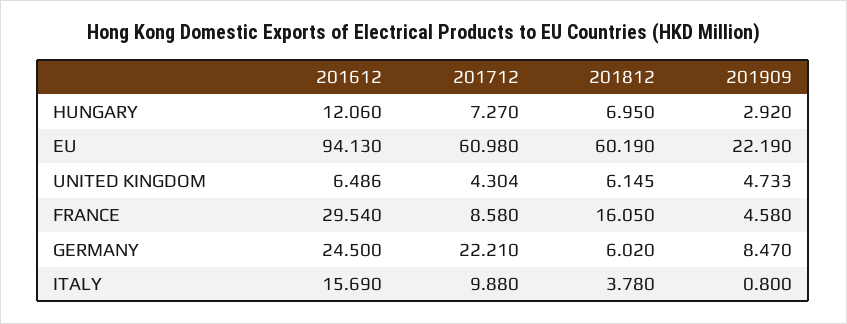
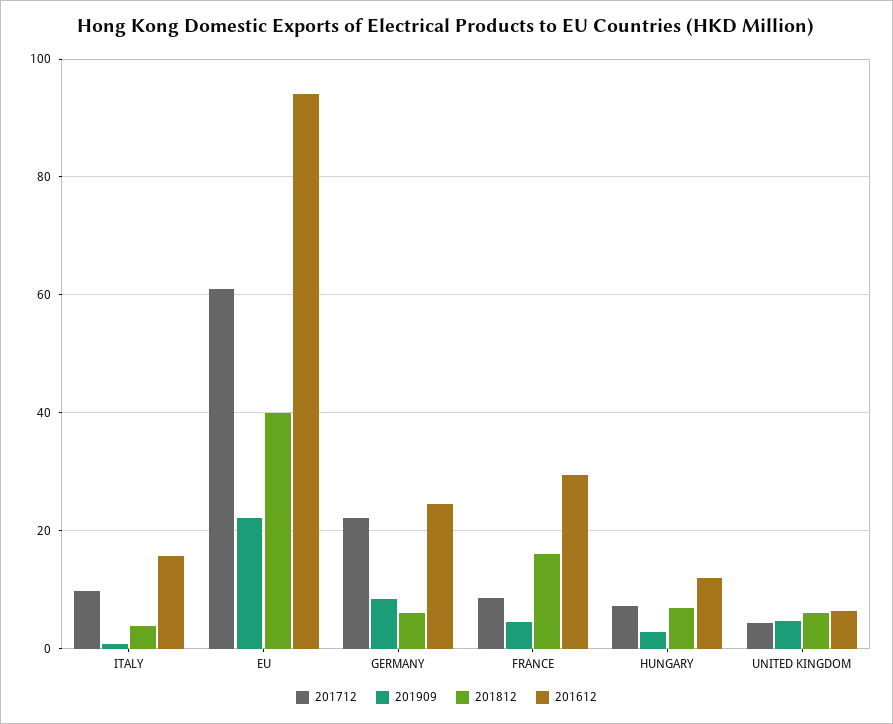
201812, EU: 60.19 -> 40

